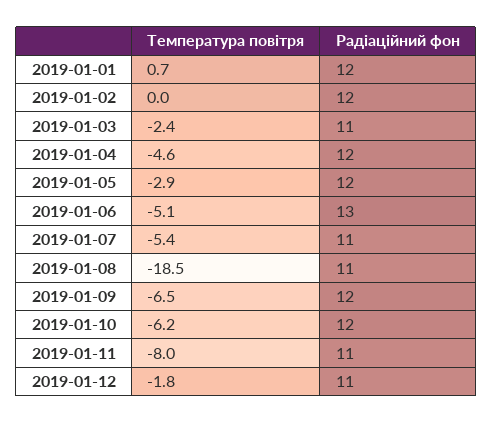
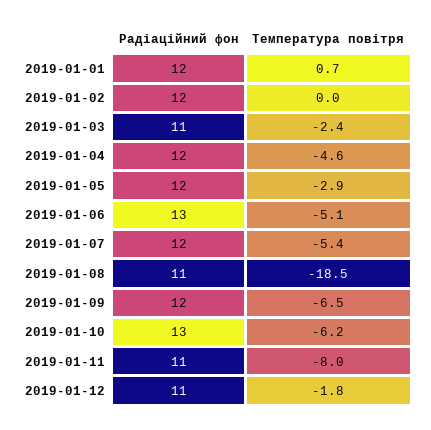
Радіаційний фон, 2019-01-07: 11 -> 12
Радіаційний фон, 2019-01-10: 12 -> 13

